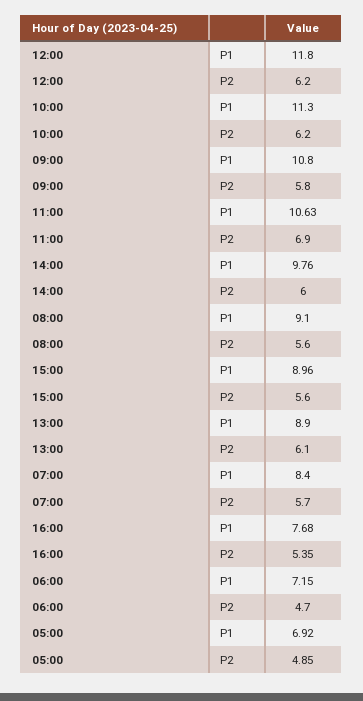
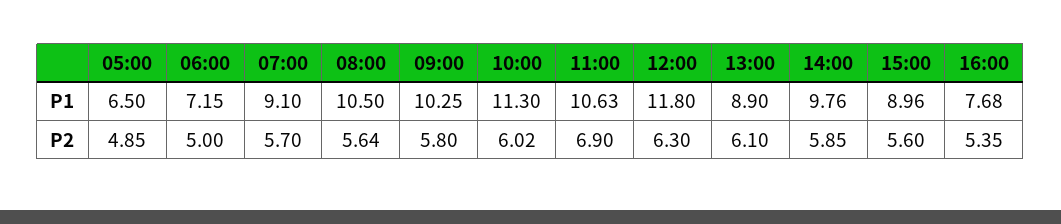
12:00, P2: 6.2 -> 6.3
10:00, P2: 6.2 -> 6.02
09:00, P1: 10.8 -> 10.25
14:00, P2: 6 -> 5.85
08:00, P1: 9.1 -> 10.5
08:00, P2: 5.6 -> 5.64
07:00, P1: 8.4 -> 9.1
06:00, P2: 4.7 -> 5
05:00, P1: 6.92 -> 6.5

